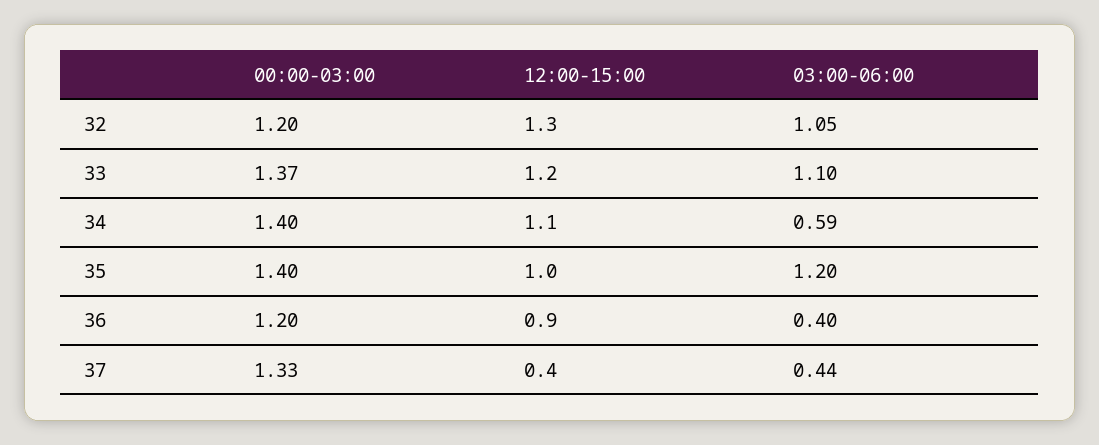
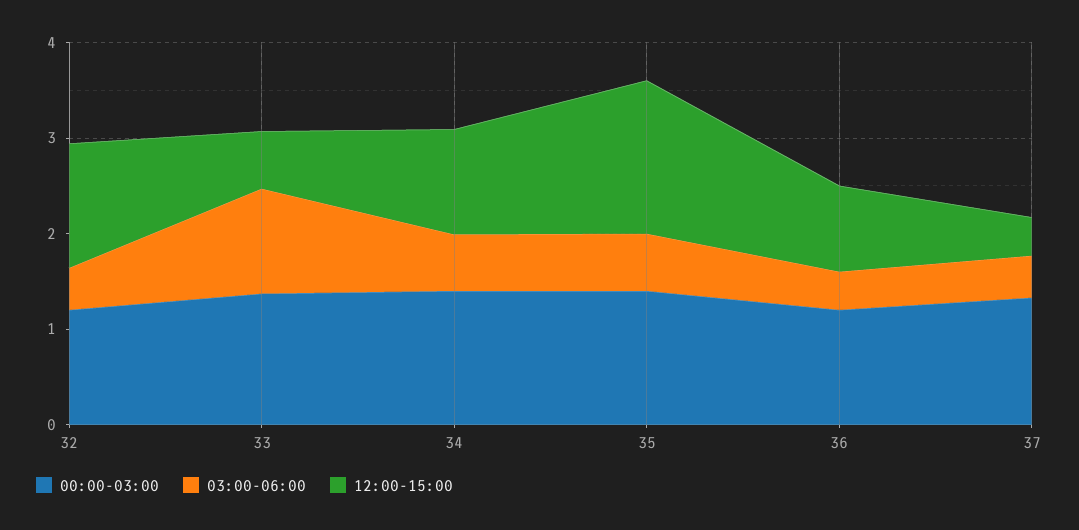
03:00-06:00, 32: 1.05 -> 0.4
12:00-15:00, 33: 1.2 -> 0.6
12:00-15:00, 35: 1 -> 1.6
03:00-06:00, 35: 1.2 -> 0.6

